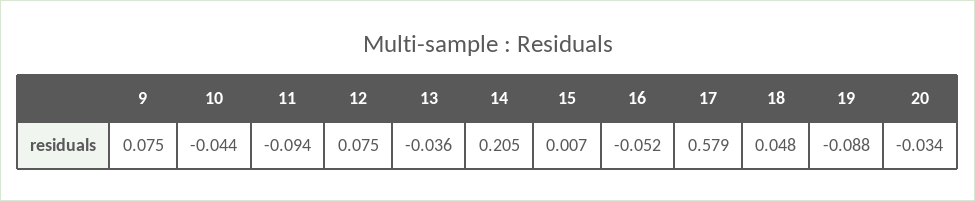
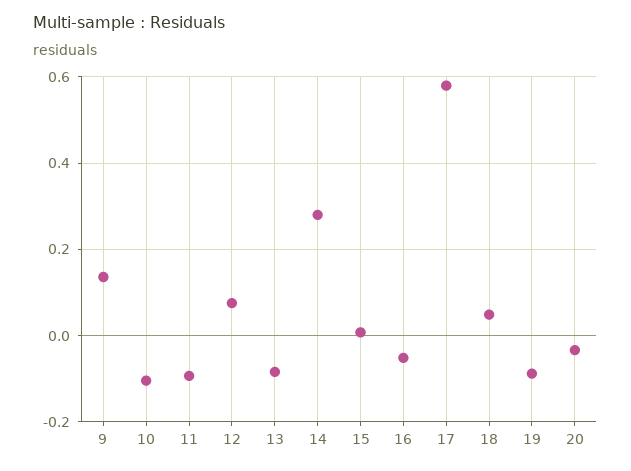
9: 0.075 -> 0.14
10: -0.044 -> -0.1
13: -0.036 -> -0.08
14: 0.205 -> 0.28

